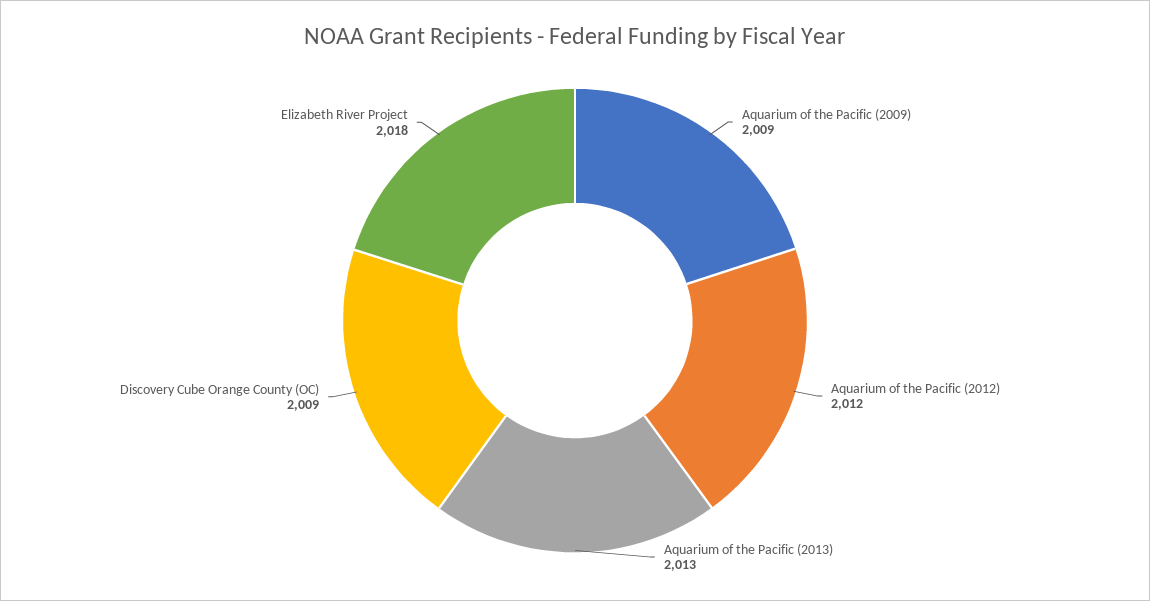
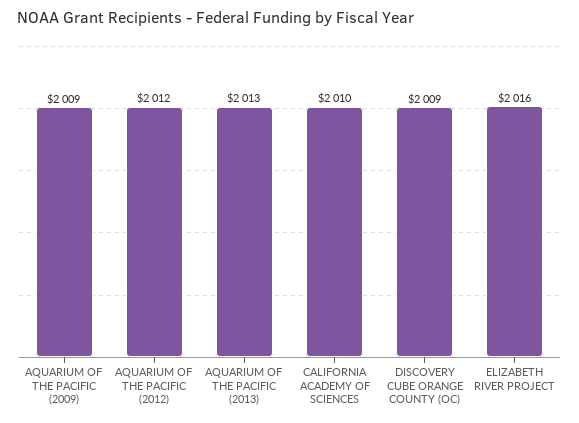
Elizabeth River Project: 2018 -> 2016
CALIFORNIA ACADEMY OF SCIENCES: none -> 2010

